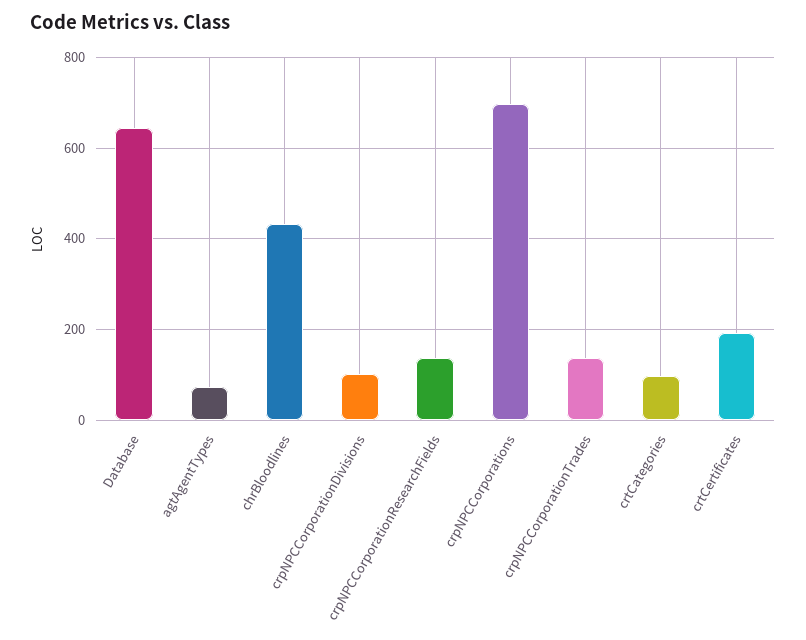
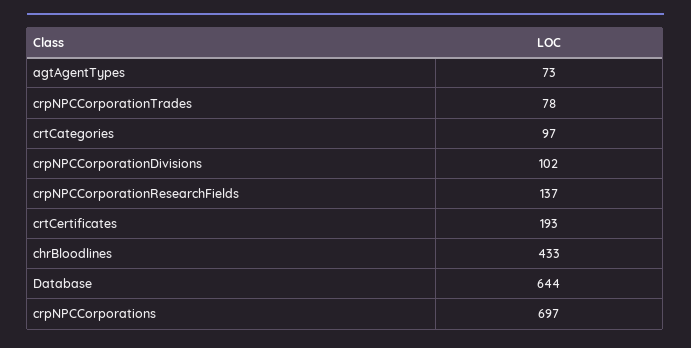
crpNPCCorporationTrades: 140 -> 78

